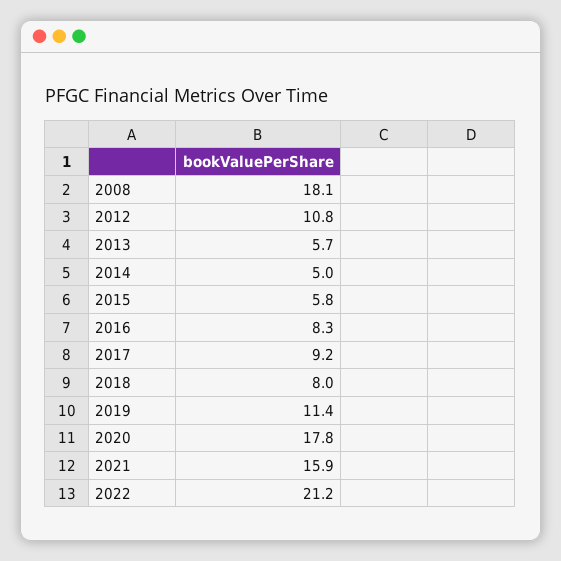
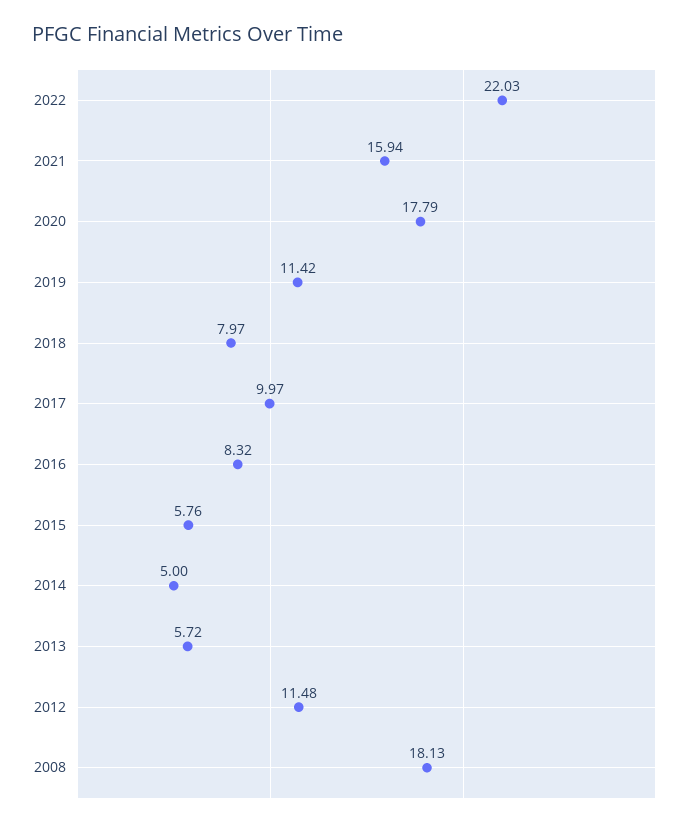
2012: 10.8 -> 11.48
2017: 9.2 -> 9.97
2022: 21.2 -> 22.03

